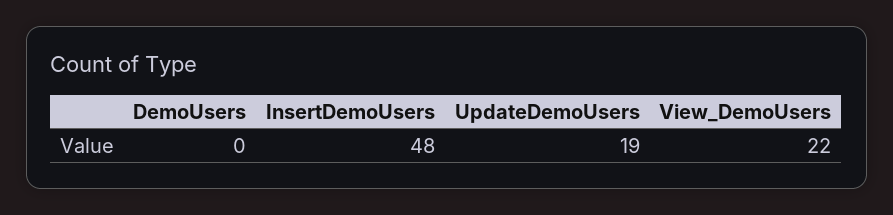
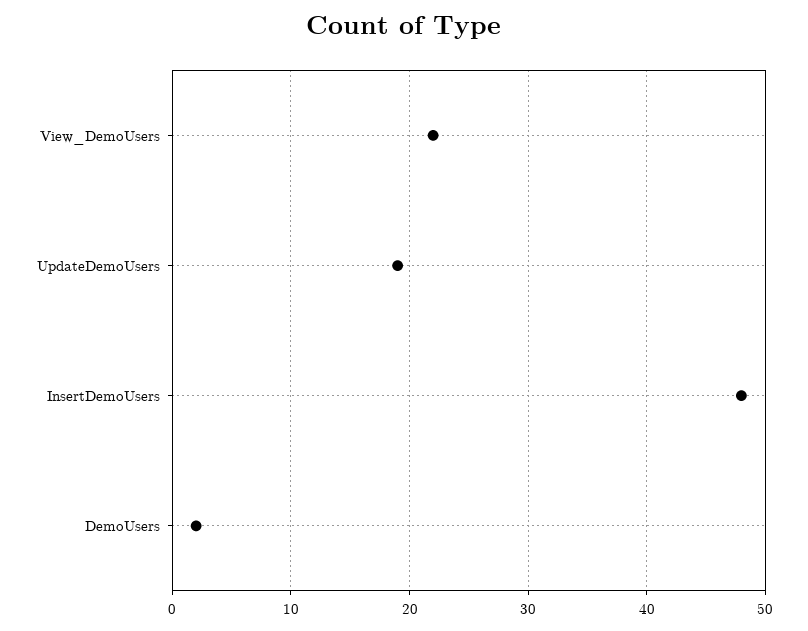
DemoUsers: 0 -> 2

